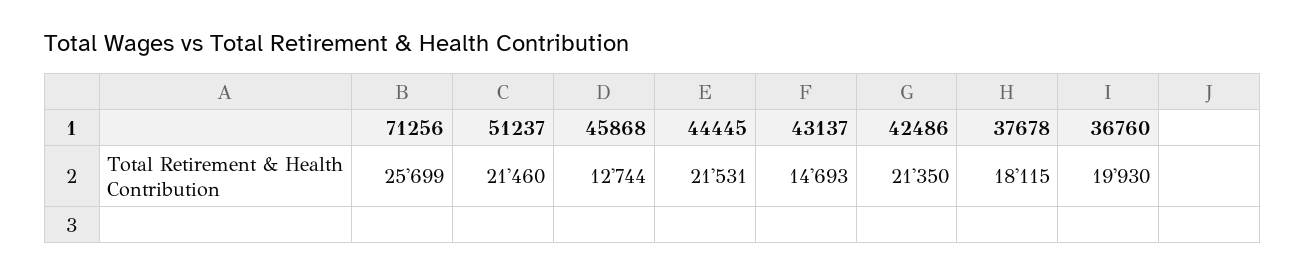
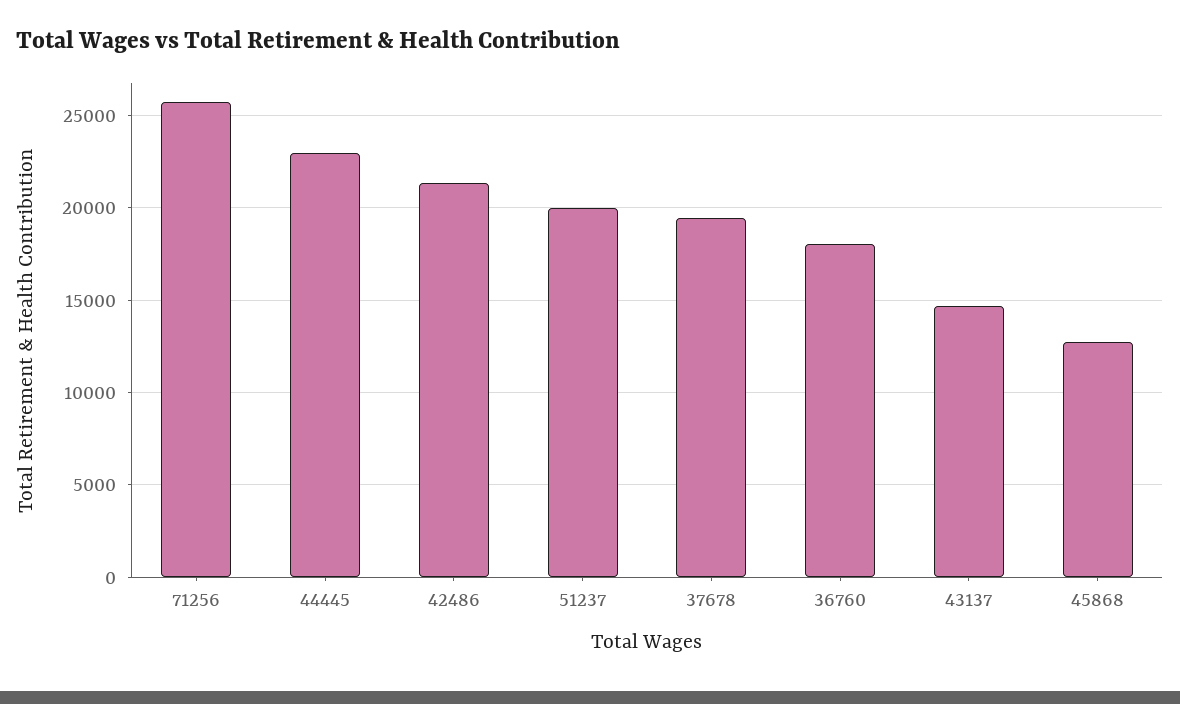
51237: 21460 -> 20000
44445: 21531 -> 23000
37678: 18115 -> 19500
36760: 19930 -> 18000

